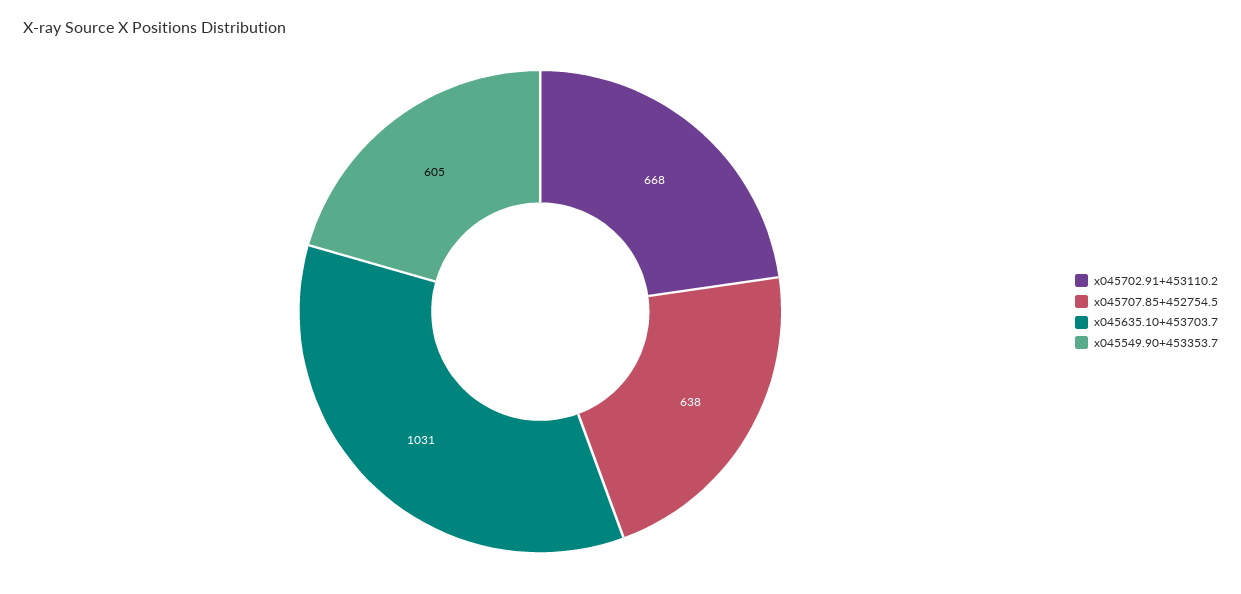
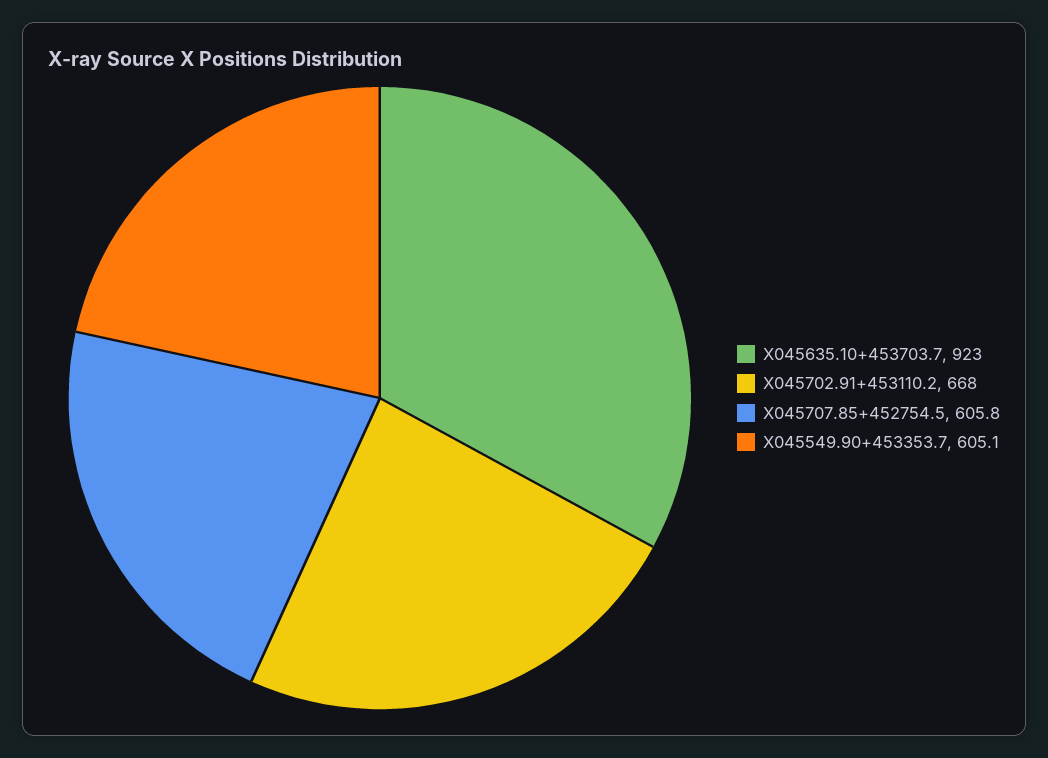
x045707.85+452754.5: 638 -> 605.8
x045635.10+453703.7: 1031 -> 923

